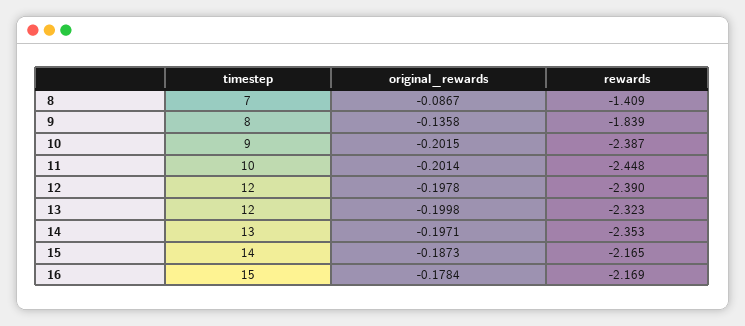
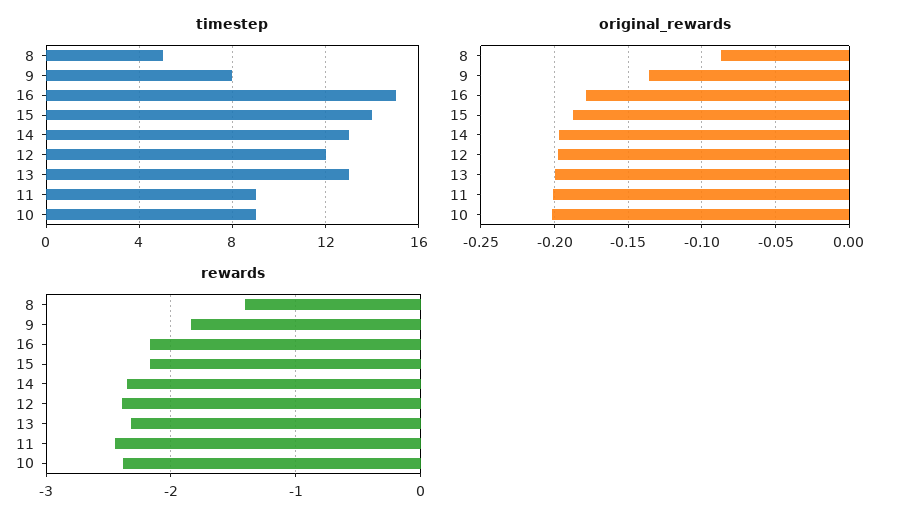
timestep, 8: 7 -> 5
timestep, 11: 10 -> 9
timestep, 13: 12 -> 13

